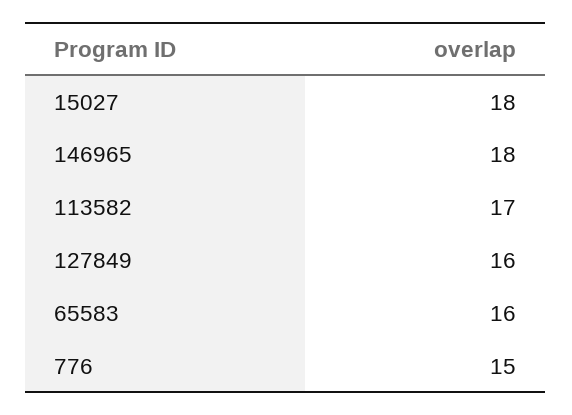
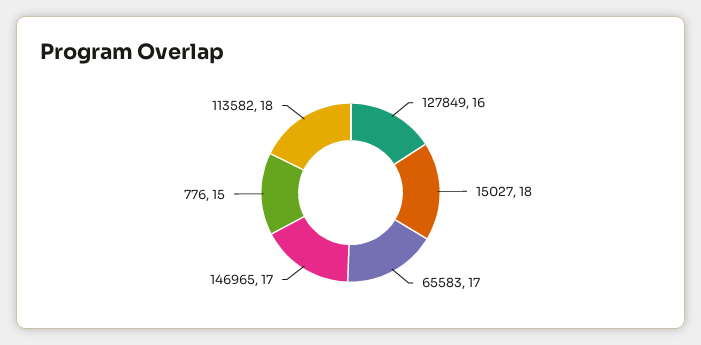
146965: 18 -> 17
113582: 17 -> 18
65583: 16 -> 17

